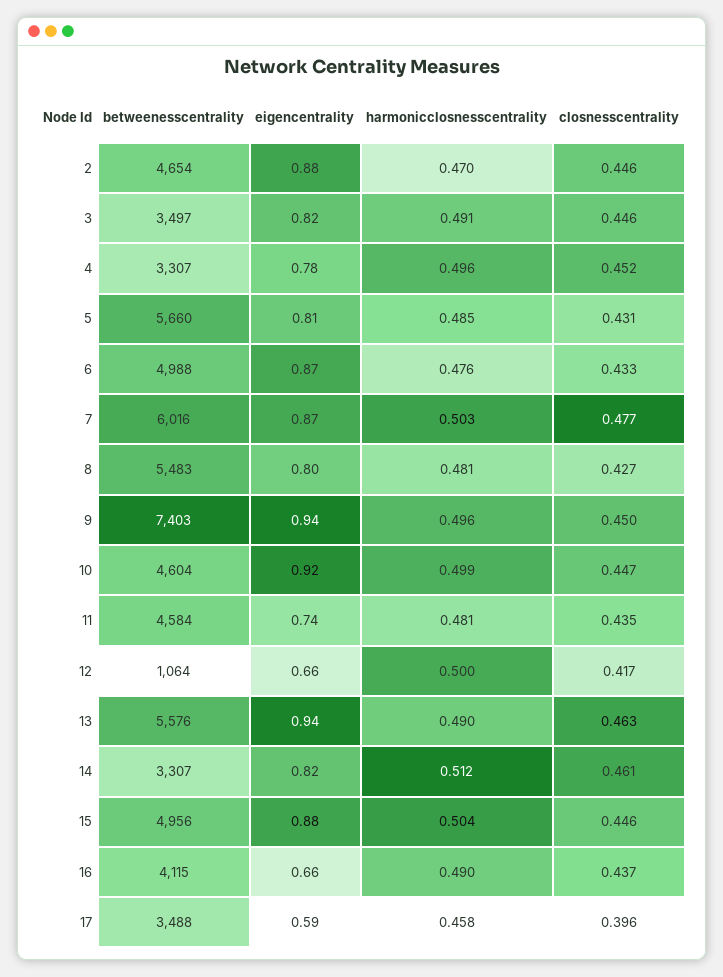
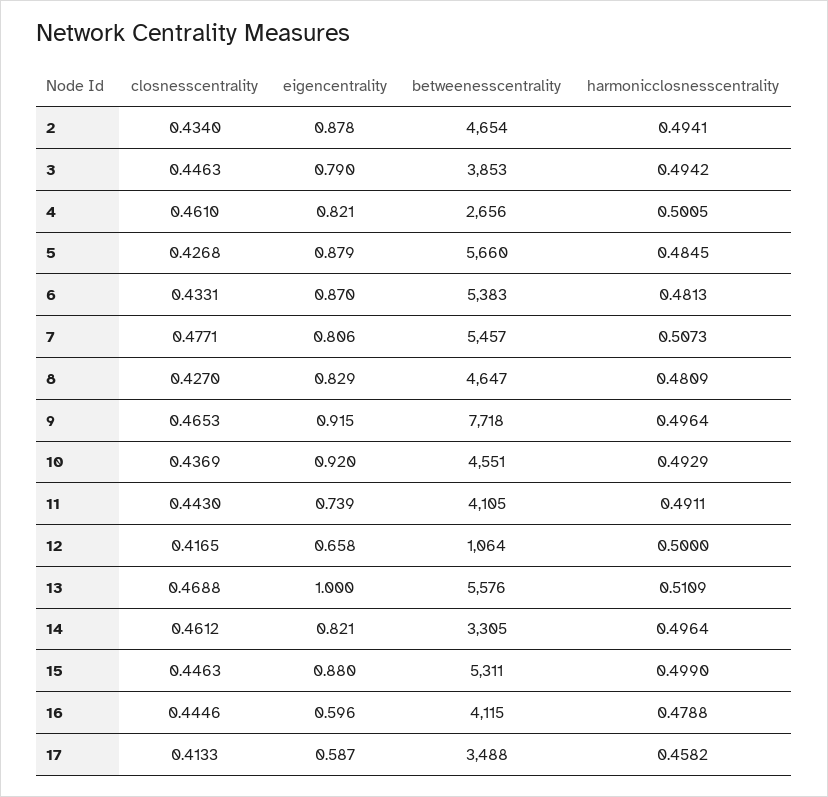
harmonicclosnesscentrality, 2: 0.47 -> 0.4941
closnesscentrality, 2: 0.446 -> 0.434
betweenesscentrality, 3: 3497 -> 3853
eigencentrality, 3: 0.82 -> 0.79
harmonicclosnesscentrality, 3: 0.491 -> 0.4942
betweenesscentrality, 4: 3307 -> 2656
eigencentrality, 4: 0.78 -> 0.821
harmonicclosnesscentrality, 4: 0.496 -> 0.5005
closnesscentrality, 4: 0.452 -> 0.461
eigencentrality, 5: 0.81 -> 0.879
closnesscentrality, 5: 0.431 -> 0.4268
betweenesscentrality, 6: 4988 -> 5383
harmonicclosnesscentrality, 6: 0.476 -> 0.4813
betweenesscentrality, 7: 6016 -> 5457
eigencentrality, 7: 0.87 -> 0.806
harmonicclosnesscentrality, 7: 0.503 -> 0.5073
betweenesscentrality, 8: 5483 -> 4647
eigencentrality, 8: 0.8 -> 0.829
betweenesscentrality, 9: 7403 -> 7718
eigencentrality, 9: 0.94 -> 0.915
closnesscentrality, 9: 0.45 -> 0.4653
betweenesscentrality, 10: 4604 -> 4551
harmonicclosnesscentrality, 10: 0.499 -> 0.4929
closnesscentrality, 10: 0.447 -> 0.4369
betweenesscentrality, 11: 4584 -> 4105
harmonicclosnesscentrality, 11: 0.481 -> 0.4911
closnesscentrality, 11: 0.435 -> 0.443
eigencentrality, 13: 0.94 -> 1
harmonicclosnesscentrality, 13: 0.49 -> 0.5109
closnesscentrality, 13: 0.463 -> 0.4688
betweenesscentrality, 14: 3307 -> 3305
harmonicclosnesscentrality, 14: 0.512 -> 0.4964
betweenesscentrality, 15: 4956 -> 5311
harmonicclosnesscentrality, 15: 0.504 -> 0.499
eigencentrality, 16: 0.66 -> 0.596
harmonicclosnesscentrality, 16: 0.49 -> 0.4788
closnesscentrality, 16: 0.437 -> 0.4446
closnesscentrality, 17: 0.396 -> 0.4133

